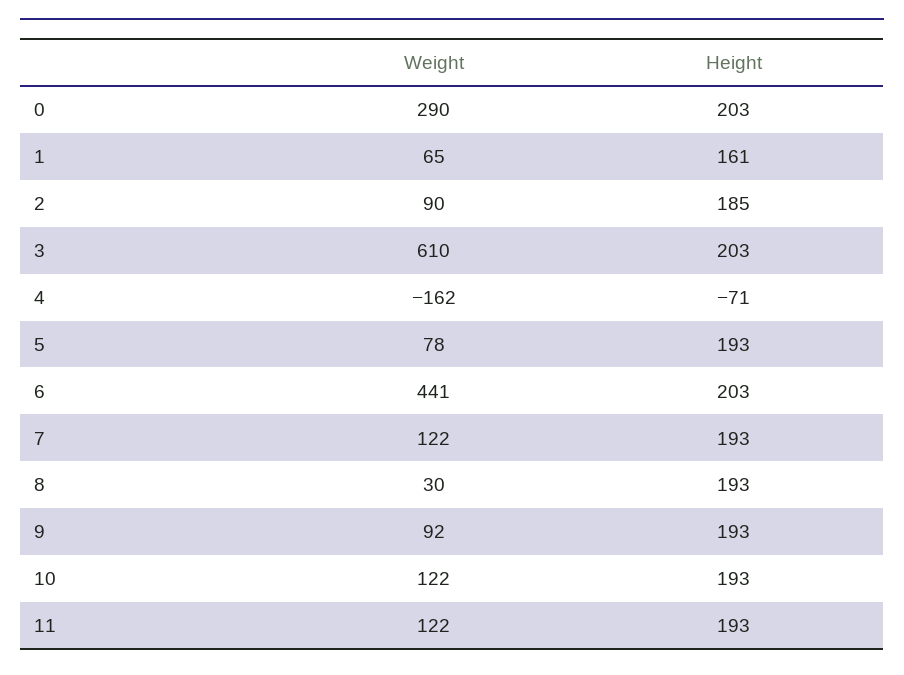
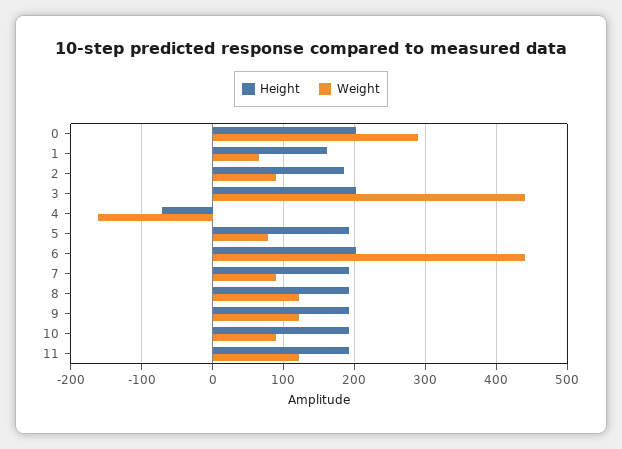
Weight, 3: 610 -> 440
Weight, 7: 122 -> 90
Weight, 8: 30 -> 120
Weight, 9: 92 -> 120
Weight, 10: 122 -> 90

